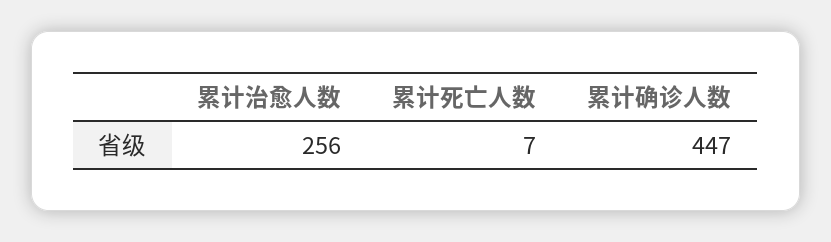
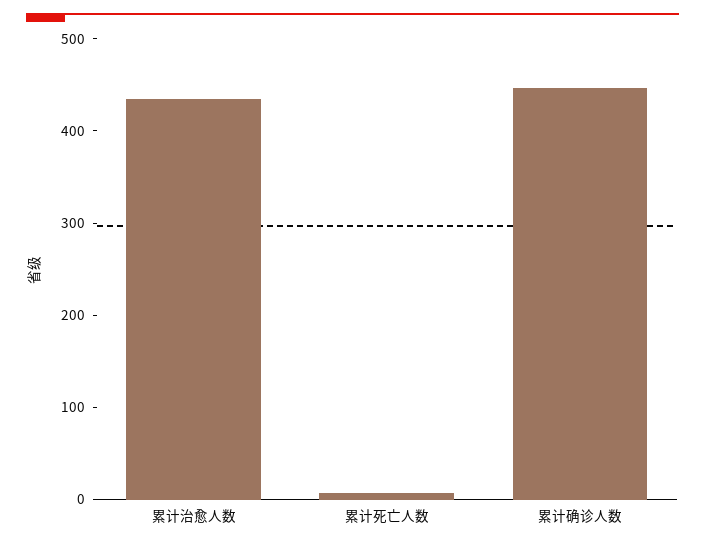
累计治愈人数: 256 -> 440

